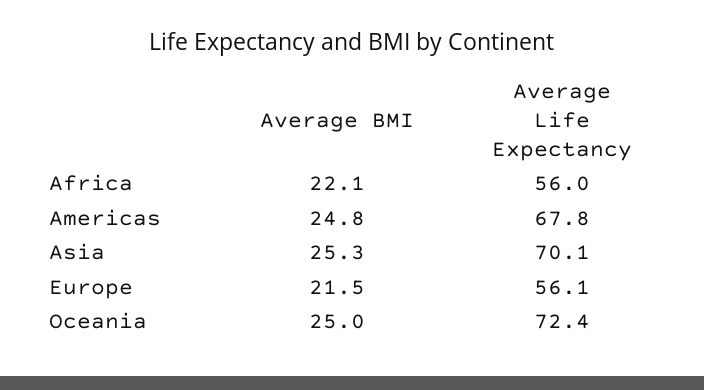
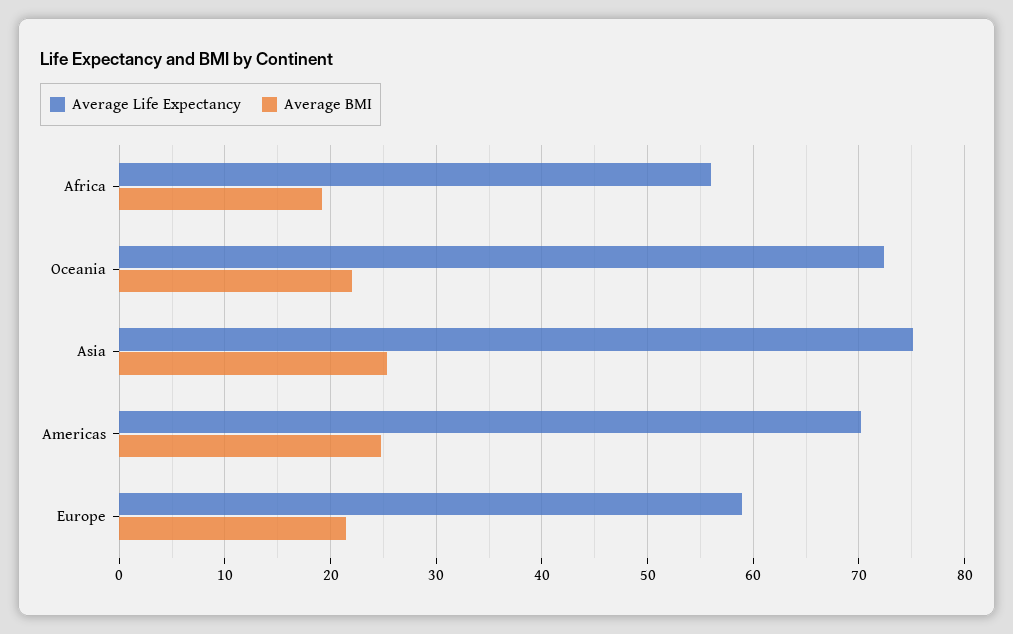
Average BMI, Africa: 22.1 -> 19
Average Life Expectancy, Americas: 67.8 -> 70
Average Life Expectancy, Asia: 70.1 -> 75
Average Life Expectancy, Europe: 56.1 -> 59
Average BMI, Oceania: 25 -> 22

